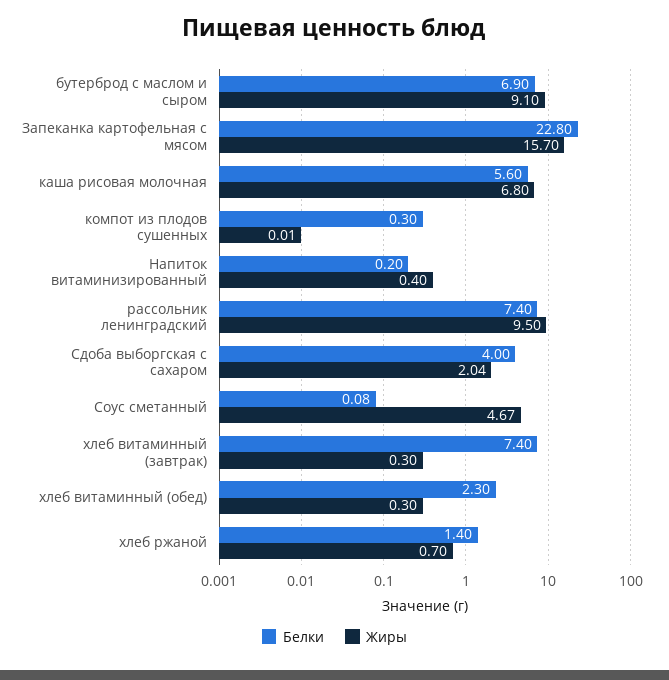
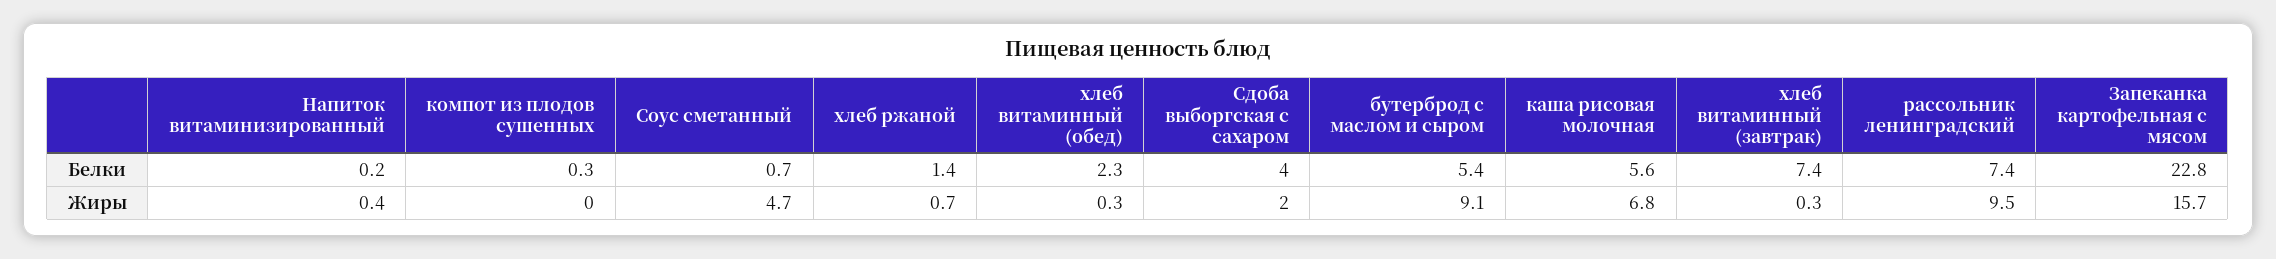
Белки, бутерброд с маслом и сыром: 6.9 -> 5.4
Белки, Соус сметанный: 0.08 -> 0.7

